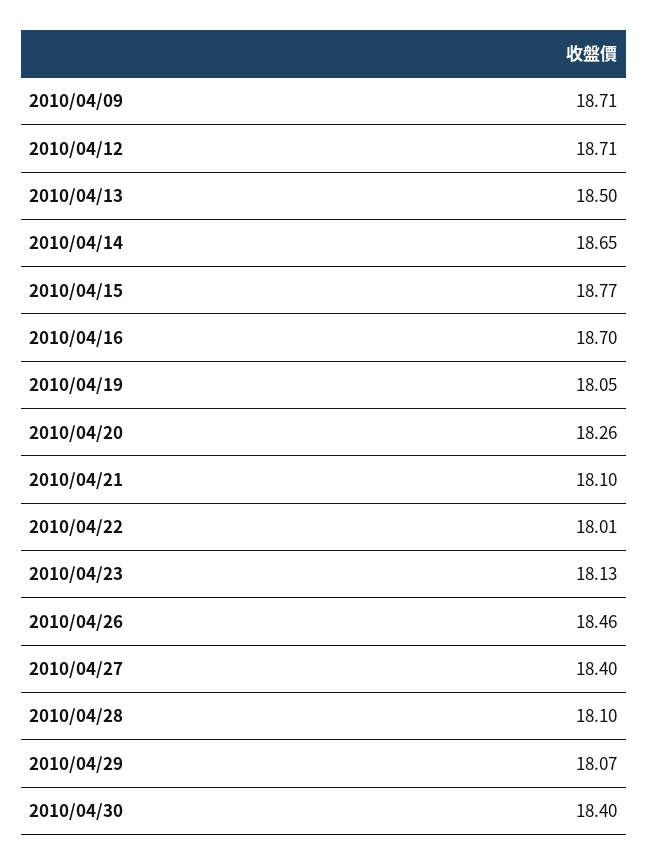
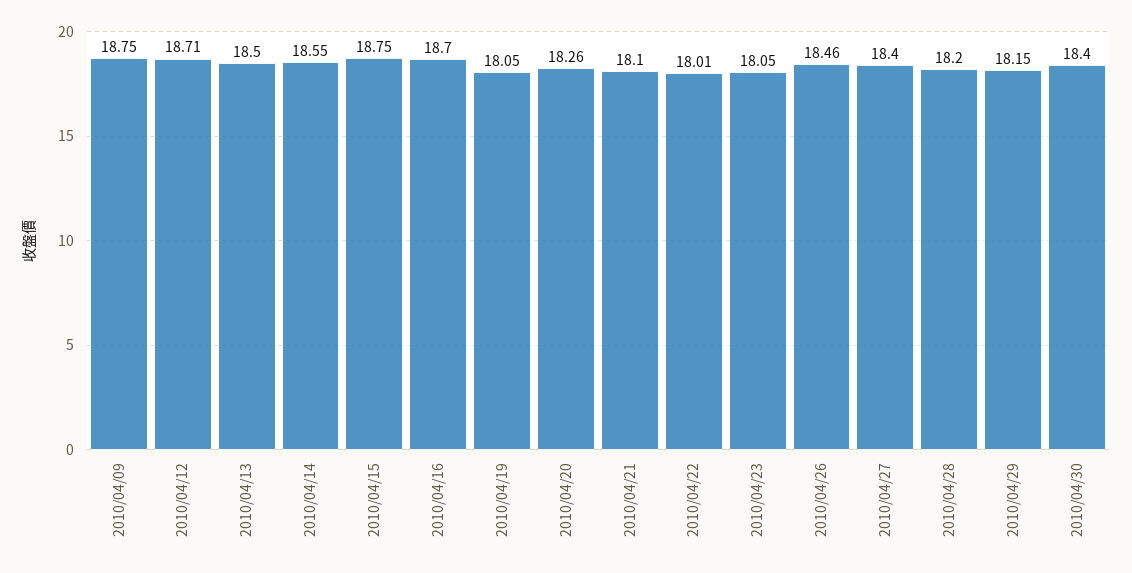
2010/04/09: 18.71 -> 18.75
2010/04/14: 18.65 -> 18.55
2010/04/15: 18.77 -> 18.75
2010/04/23: 18.13 -> 18.05
2010/04/28: 18.1 -> 18.2
2010/04/29: 18.07 -> 18.15

